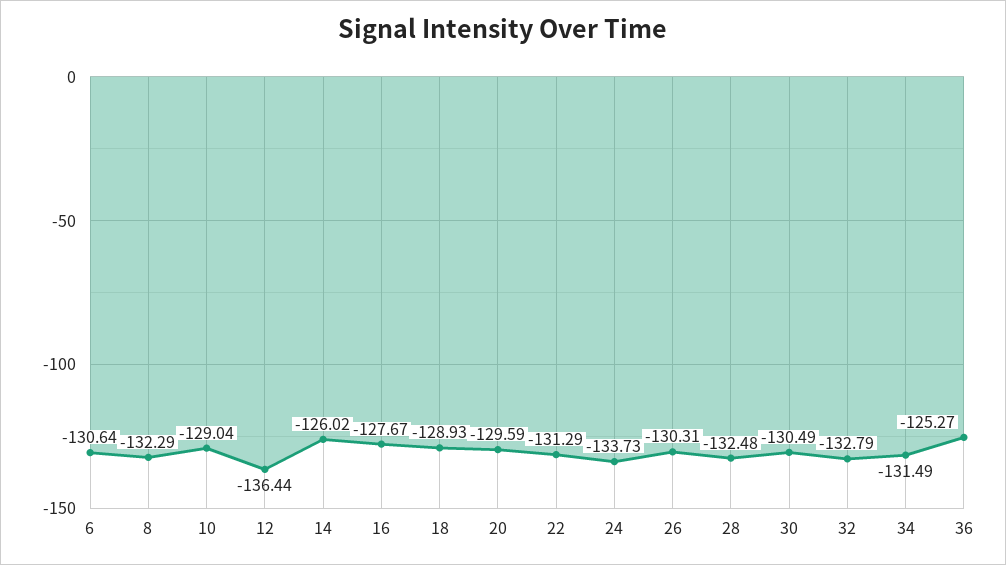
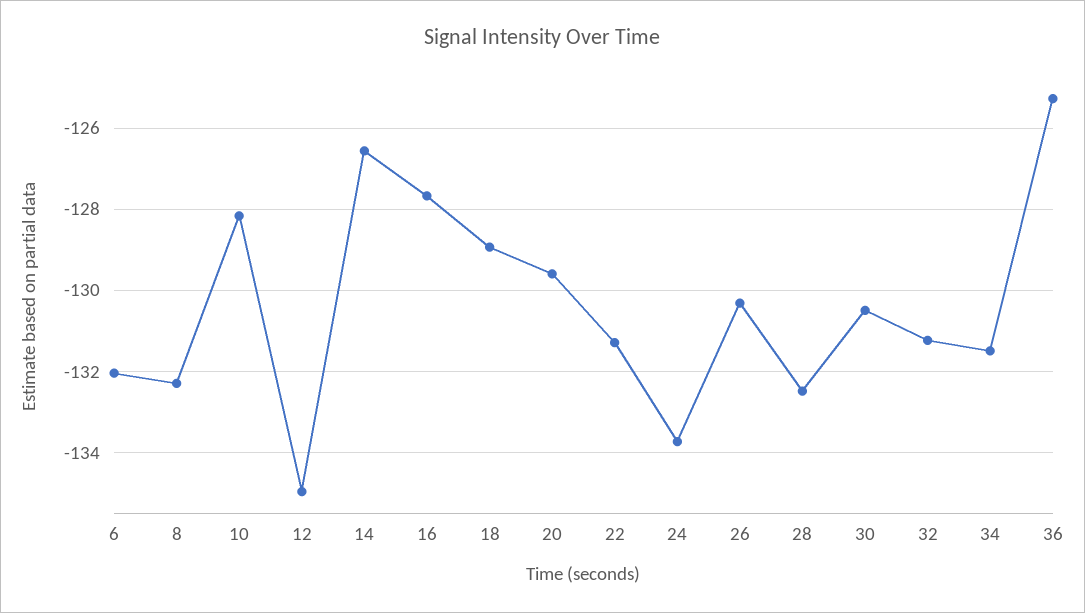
6: -130.64 -> -132
10: -129.04 -> -128.2
12: -136.44 -> -135
14: -126.02 -> -126.6
32: -132.79 -> -131.2

